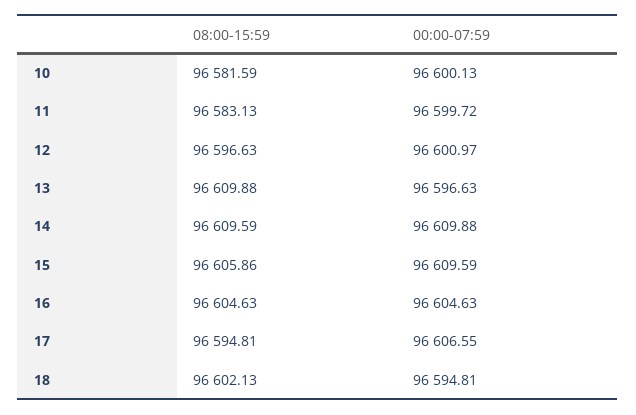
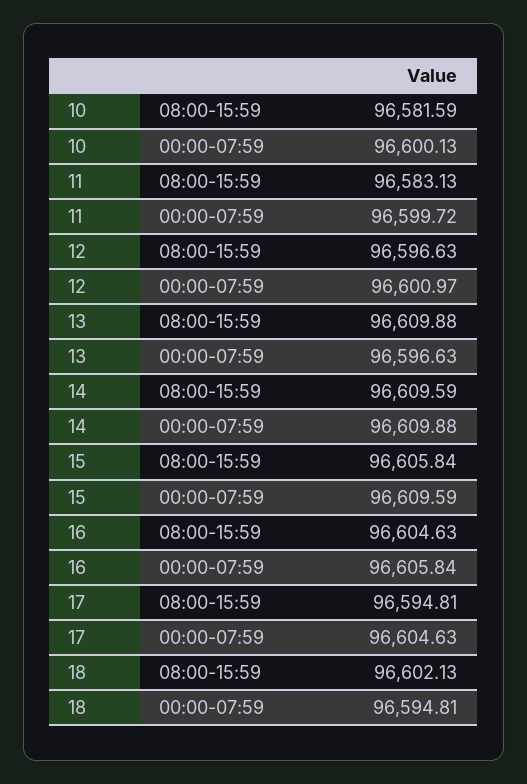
08:00-15:59, 15: 96605.86 -> 96605.84
00:00-07:59, 16: 96604.63 -> 96605.84
00:00-07:59, 17: 96606.55 -> 96604.63

